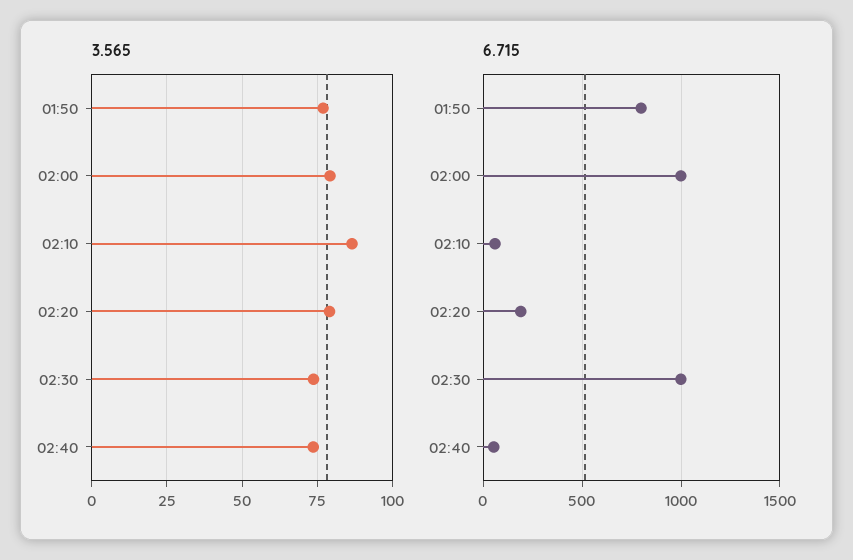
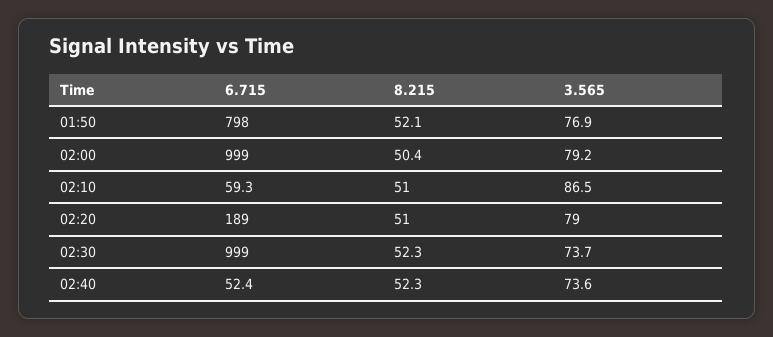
8.215, 01:50: none -> 52.1
8.215, 02:00: none -> 50.4
8.215, 02:10: none -> 51
8.215, 02:20: none -> 51
8.215, 02:30: none -> 52.3
8.215, 02:40: none -> 52.3

